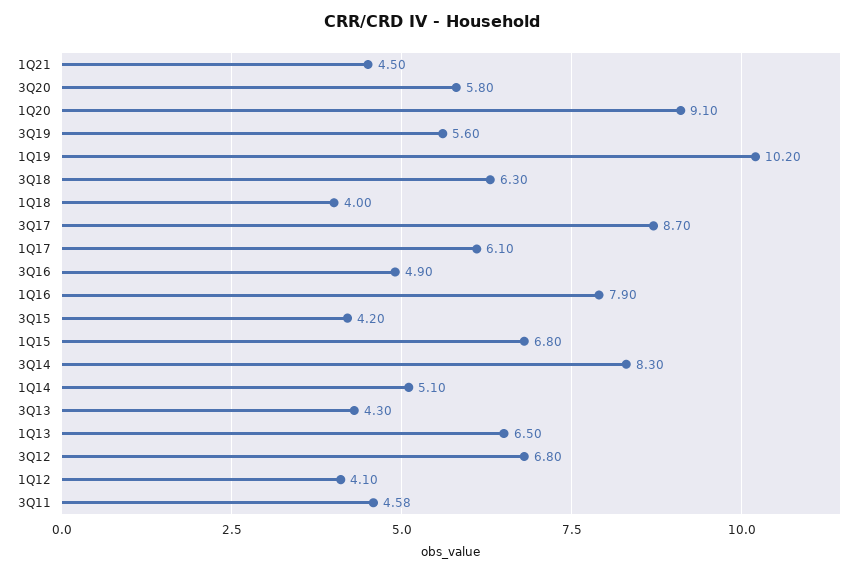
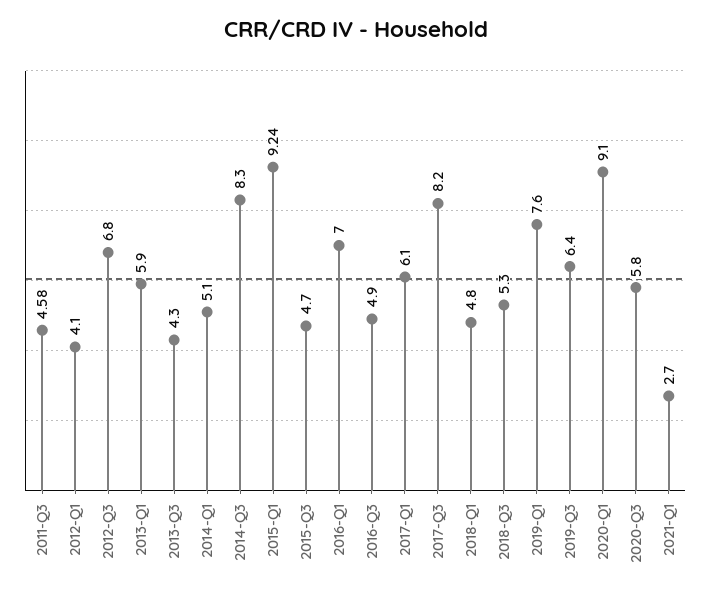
1Q21: 4.5 -> 2.7
3Q19: 5.6 -> 6.4
1Q19: 10.2 -> 7.6
3Q18: 6.3 -> 5.3
1Q18: 4 -> 4.8
3Q17: 8.7 -> 8.2
1Q16: 7.9 -> 7
3Q15: 4.2 -> 4.7
1Q15: 6.8 -> 9.24
1Q13: 6.5 -> 5.9

